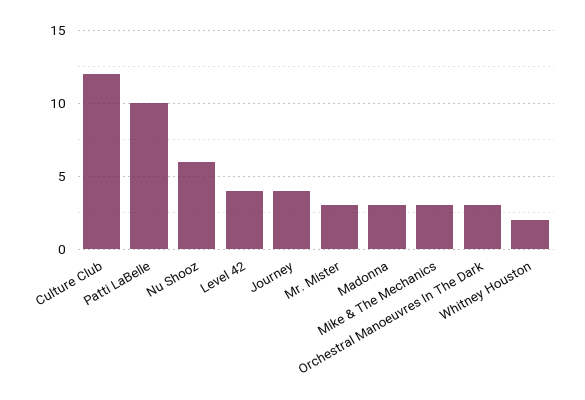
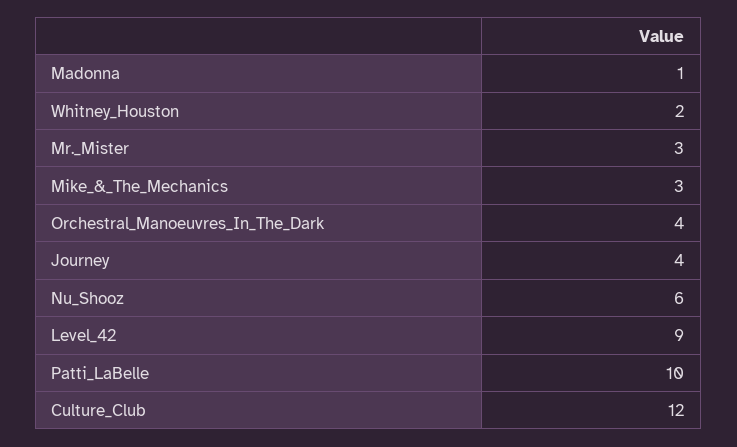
Level 42: 4 -> 9
Madonna: 3 -> 1
Orchestral Manoeuvres In The Dark: 3 -> 4

